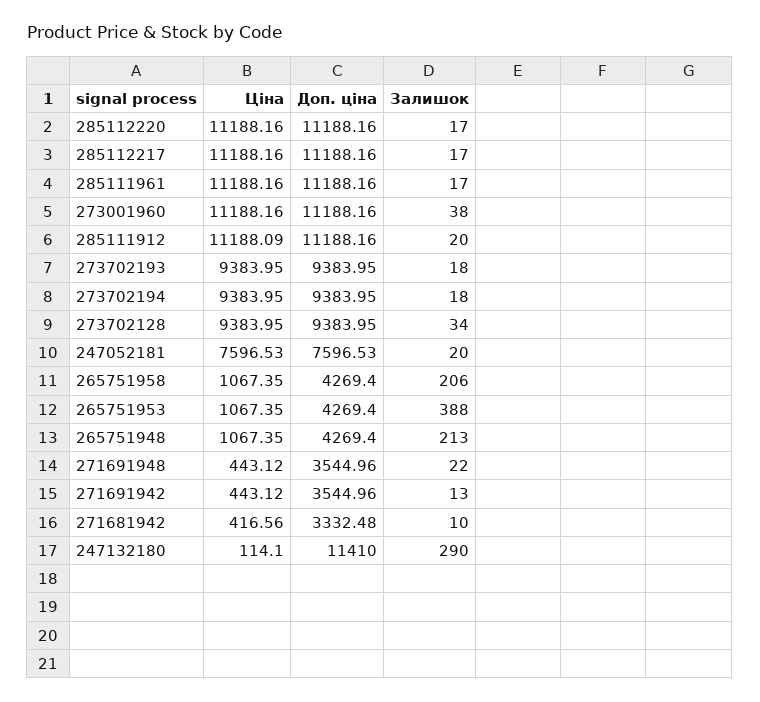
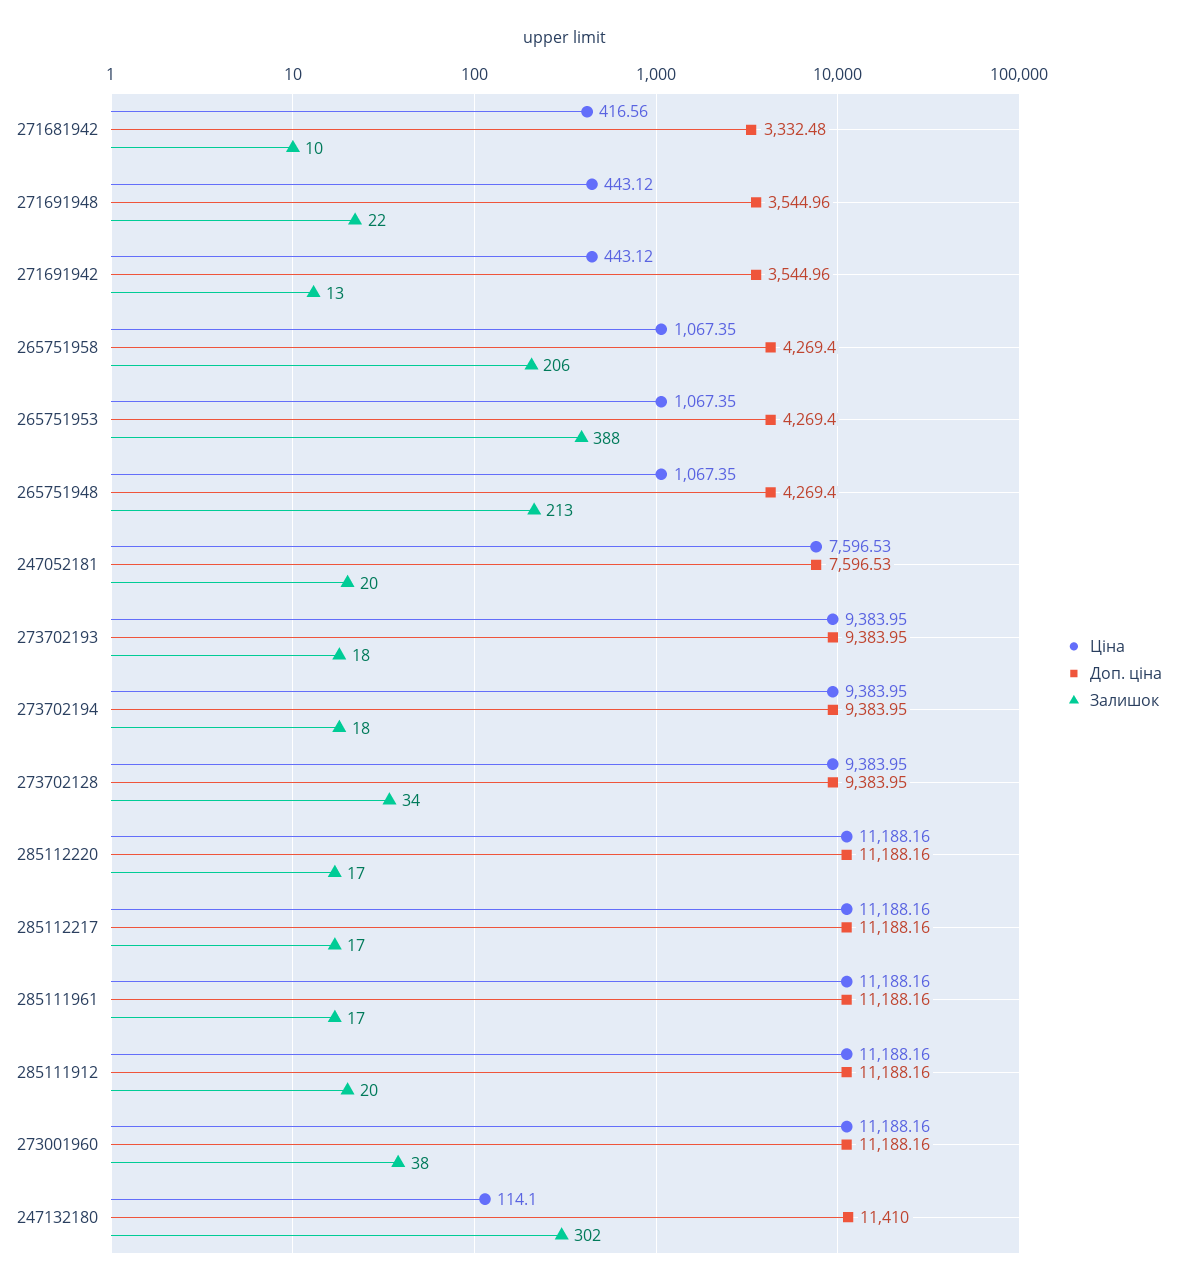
Ціна, 285111912: 11188.09 -> 11188.16
Залишок, 247132180: 290 -> 302

